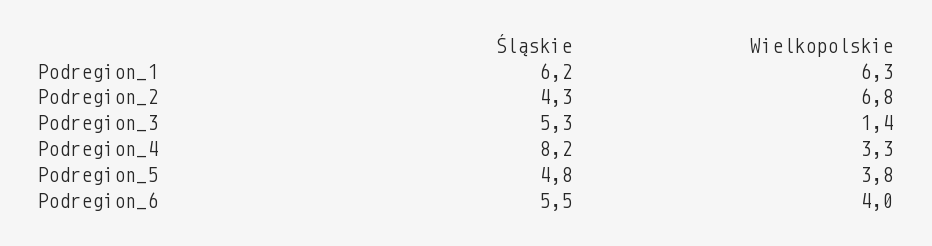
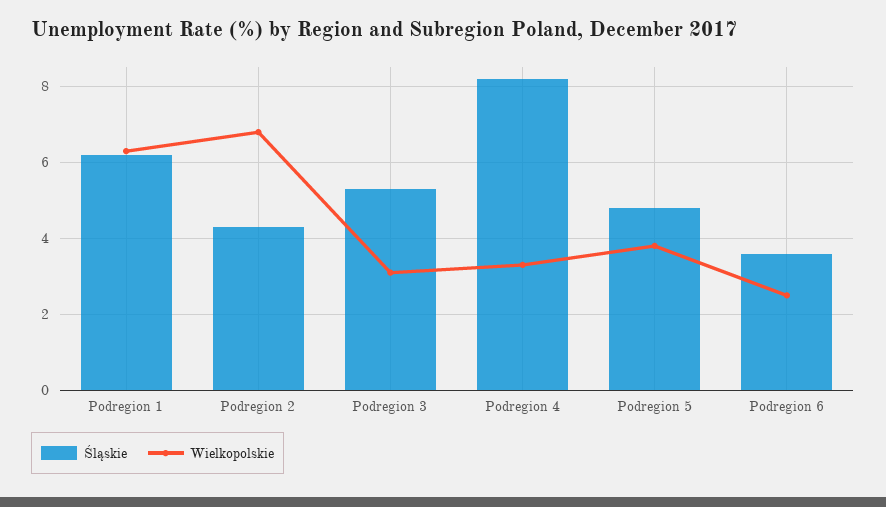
Wielkopolskie, Podregion_3: 1.4 -> 3
Śląskie, Podregion_6: 5.5 -> 3.5
Wielkopolskie, Podregion_6: 4 -> 2.5

